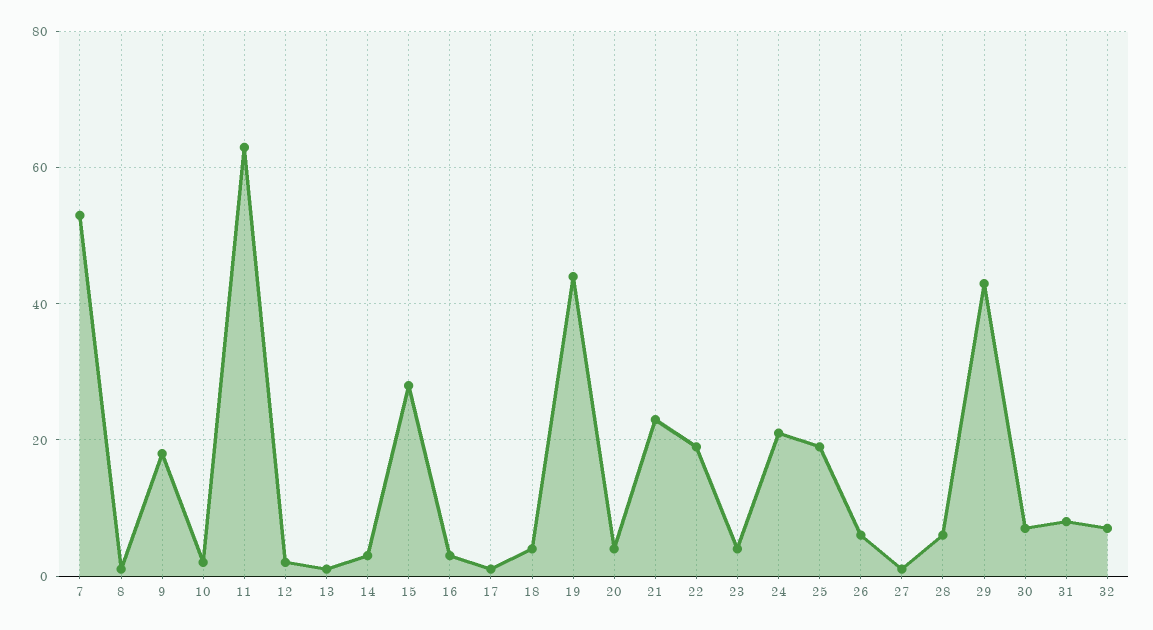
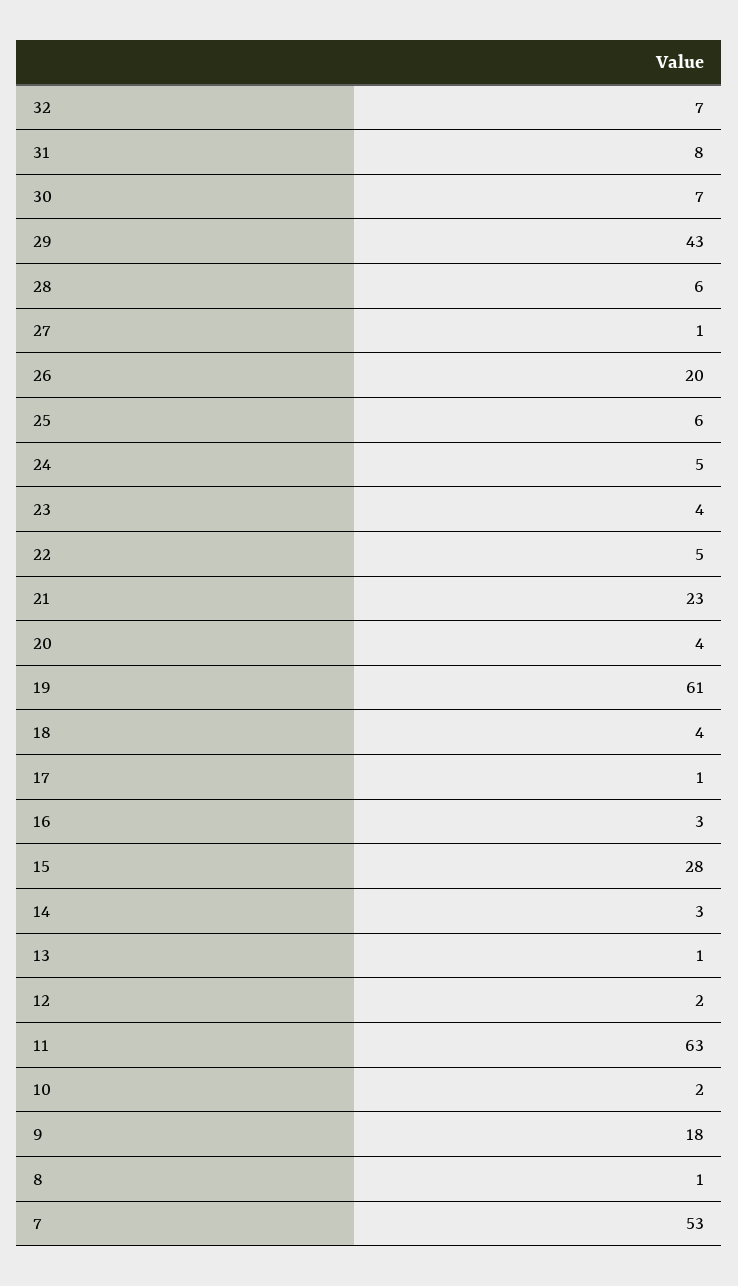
19: 45 -> 61
22: 20 -> 5
24: 20 -> 5
25: 20 -> 6
26: 5 -> 20

